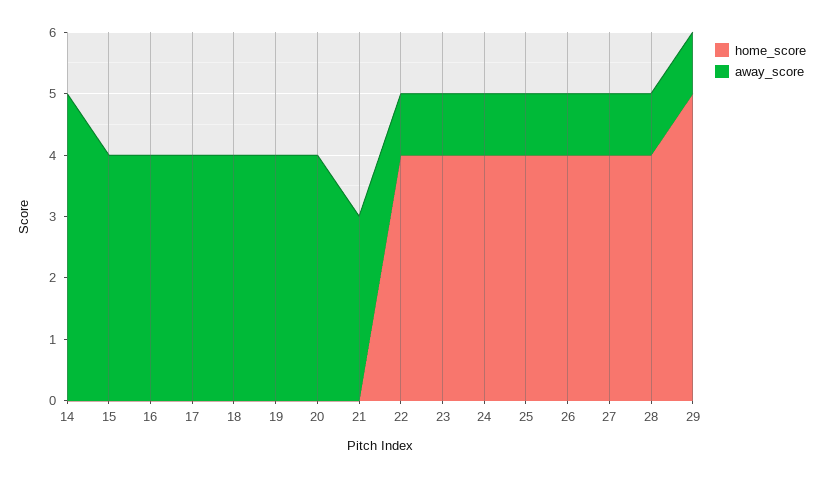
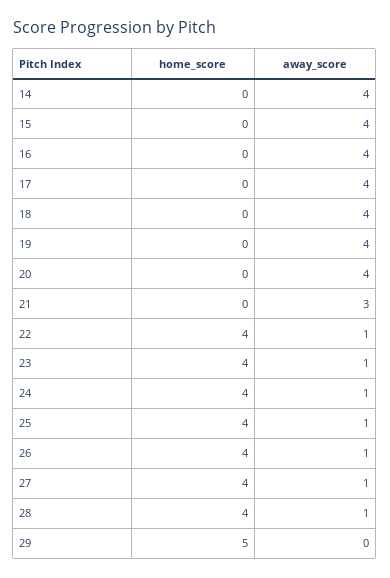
away_score, 14: 5 -> 4
away_score, 29: 1 -> 0

